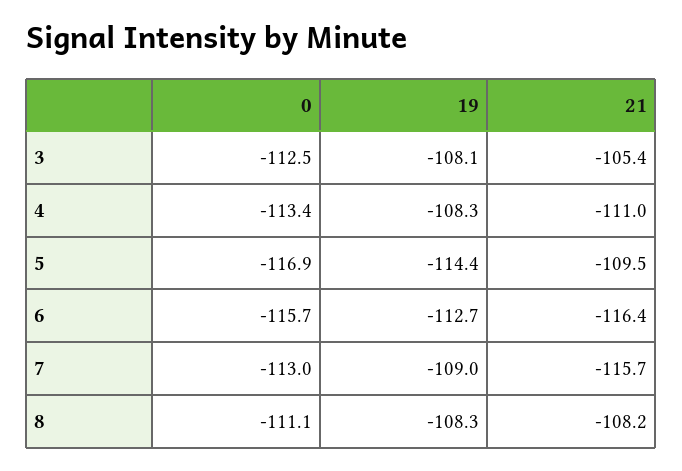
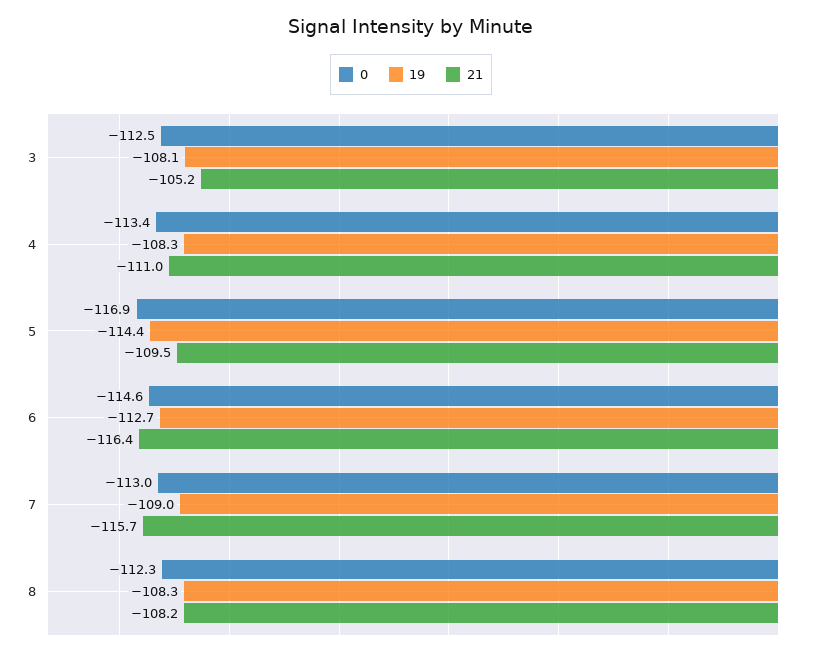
21, 3: -105.4 -> -105.2
0, 6: -115.7 -> -114.6
0, 8: -111.1 -> -112.3

